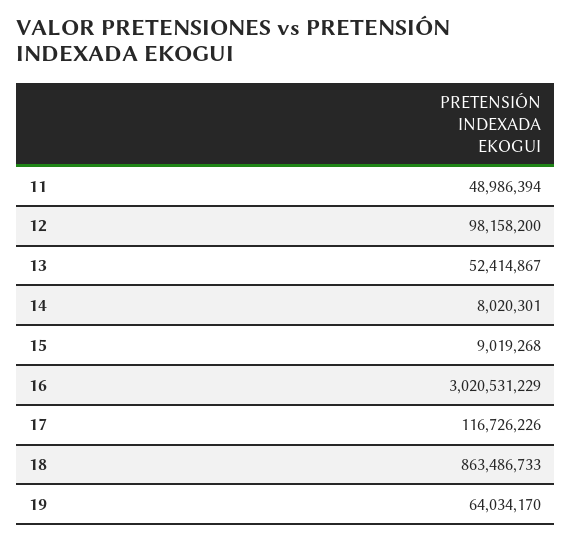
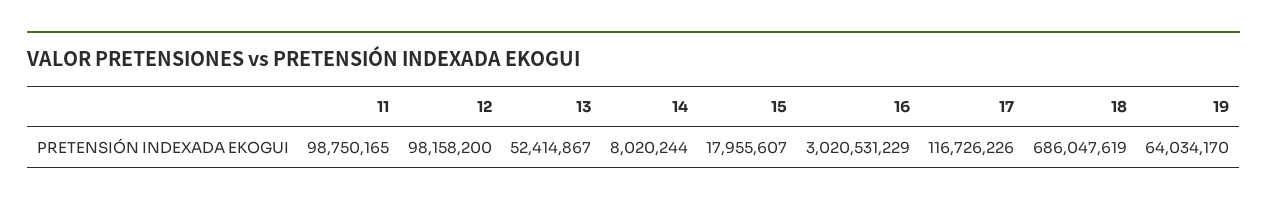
11: 48986394 -> 98750165
14: 8020301 -> 8020244
15: 9019268 -> 17955607
18: 863486733 -> 686047619

